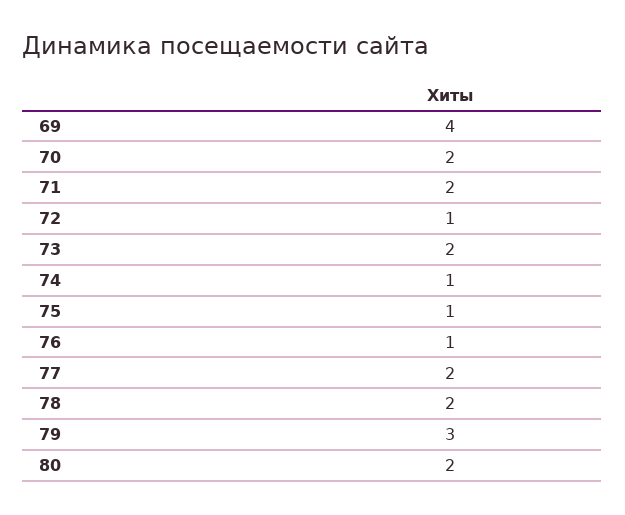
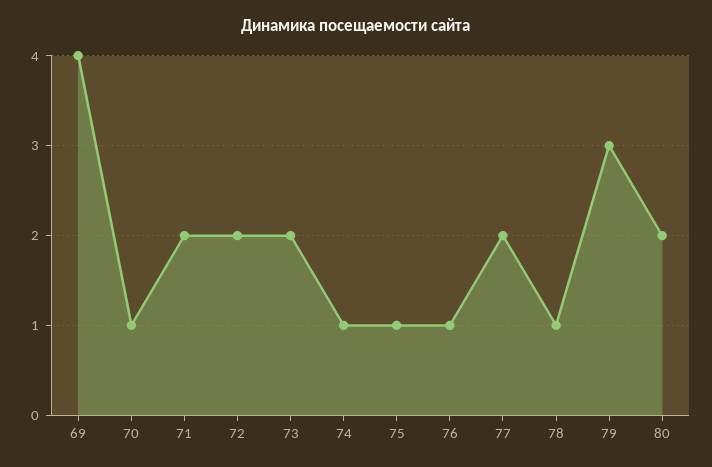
70: 2 -> 1
72: 1 -> 2
78: 2 -> 1

